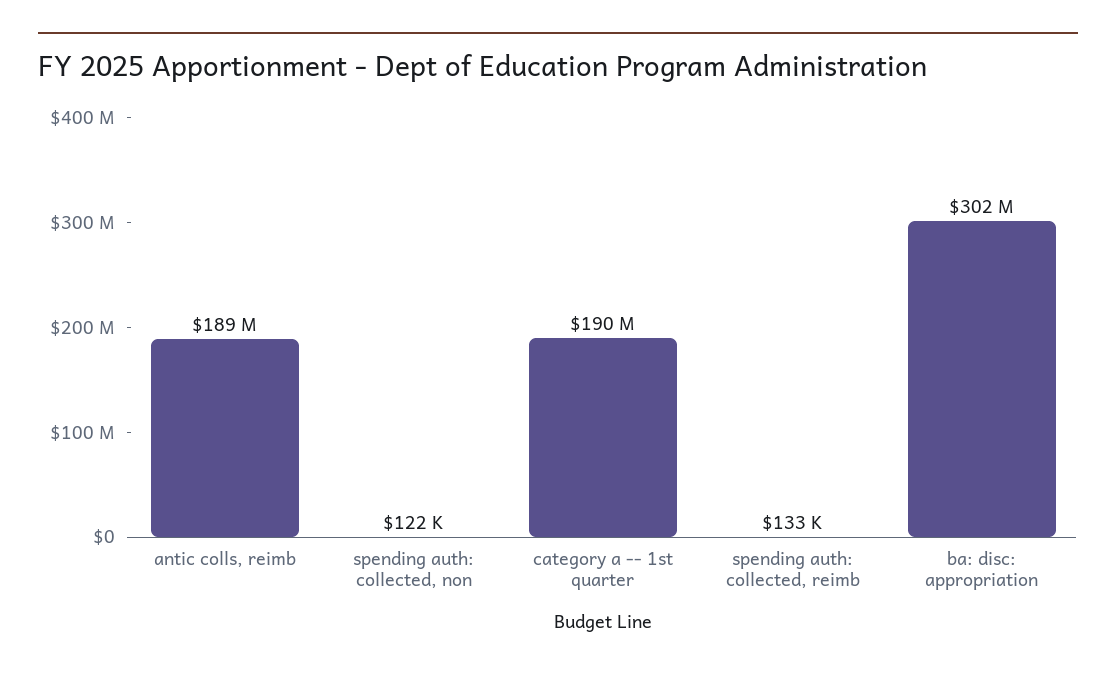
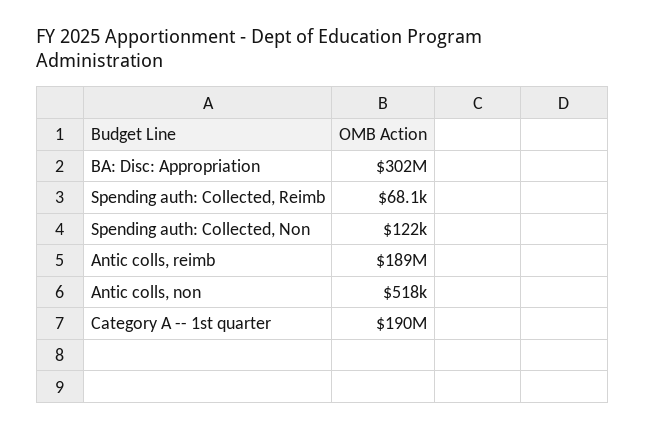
spending auth: collected, reimb: 133000 -> 68100
Antic colls, non: none -> 518000

